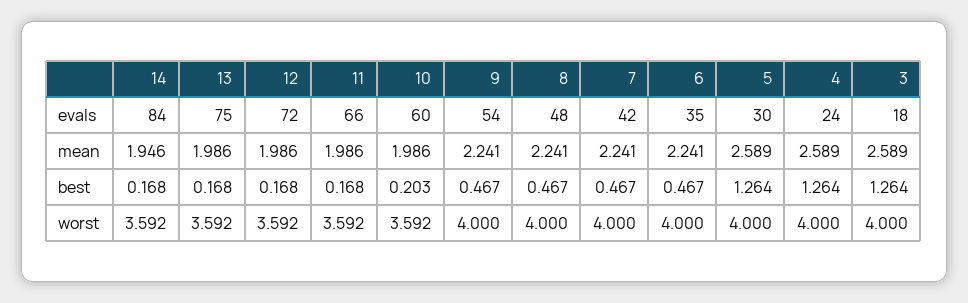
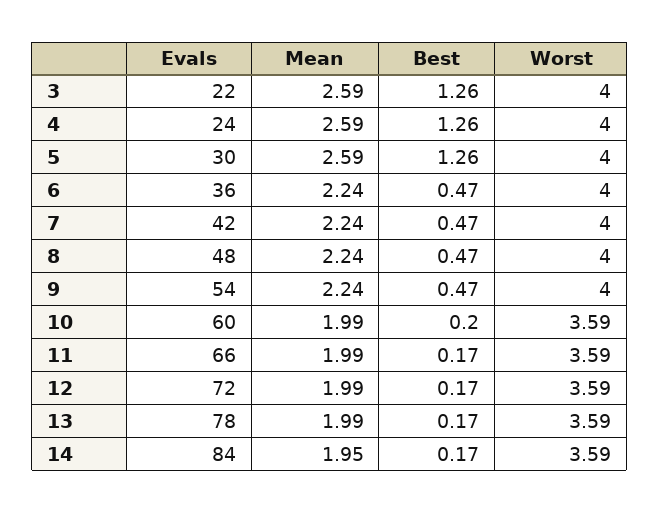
13, evals: 75 -> 78
6, evals: 35 -> 36
3, evals: 18 -> 22

